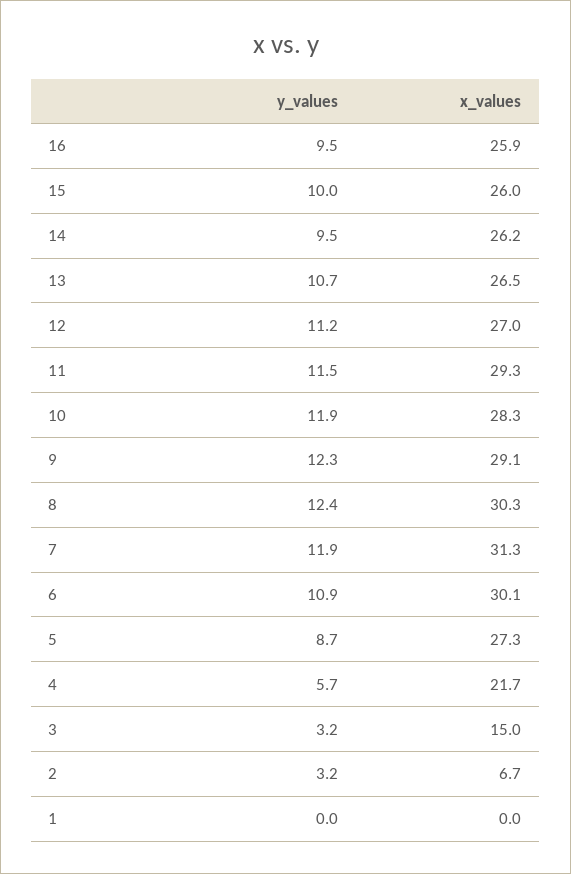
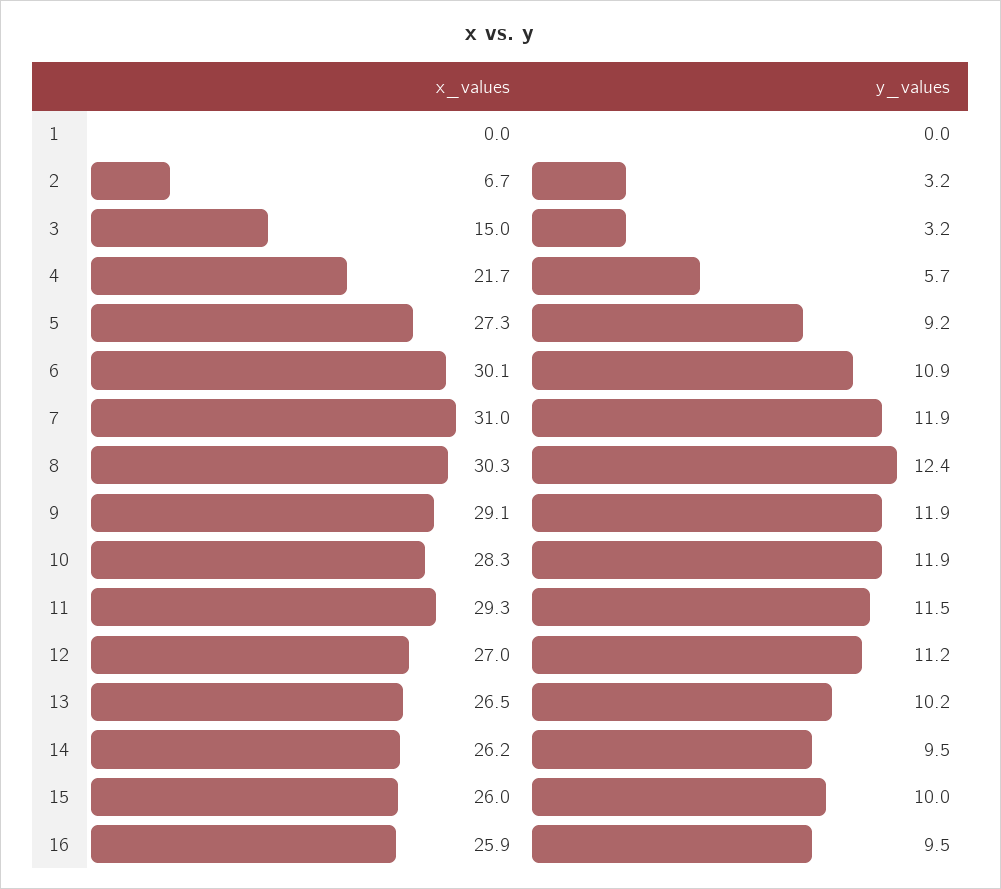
y_values, 13: 10.7 -> 10.2
y_values, 9: 12.3 -> 11.9
x_values, 7: 31.3 -> 31
y_values, 5: 8.7 -> 9.2

